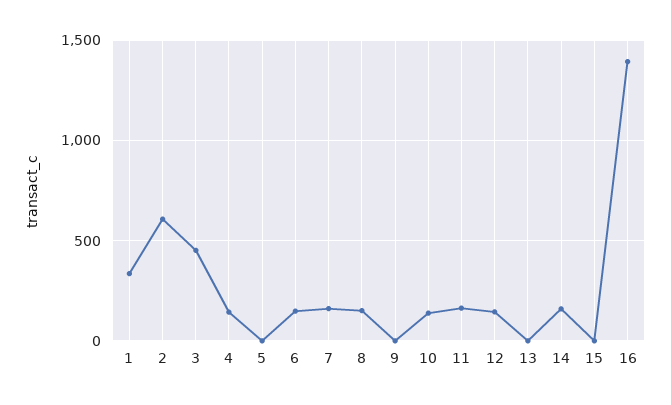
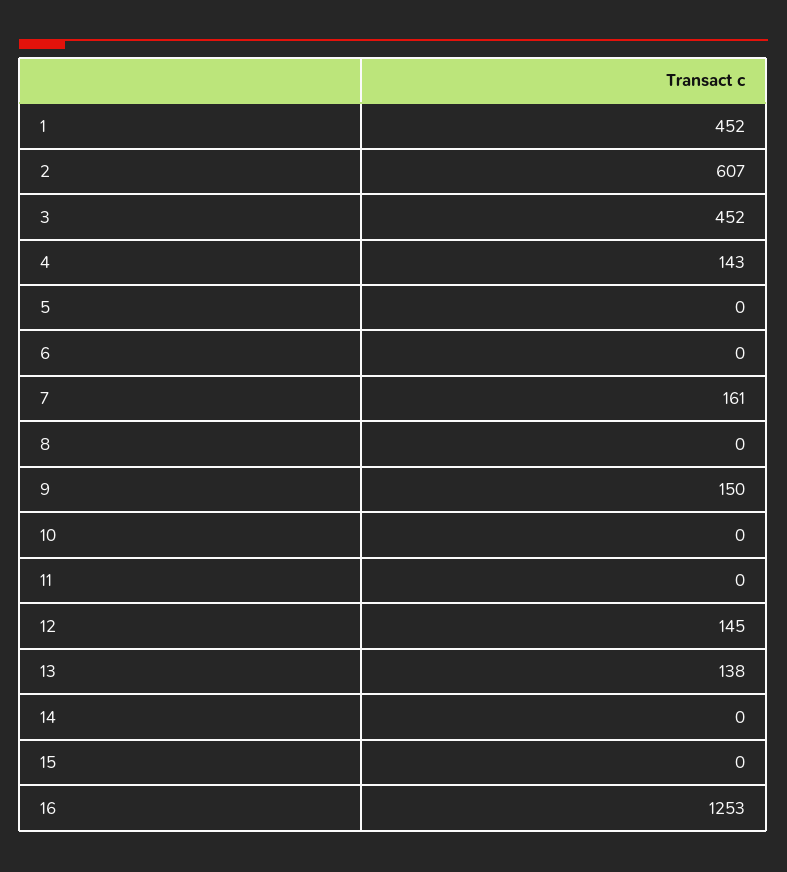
1: 350 -> 452
6: 150 -> 0
8: 150 -> 0
9: 0 -> 150
10: 150 -> 0
11: 150 -> 0
13: 0 -> 138
14: 150 -> 0
16: 1400 -> 1253

